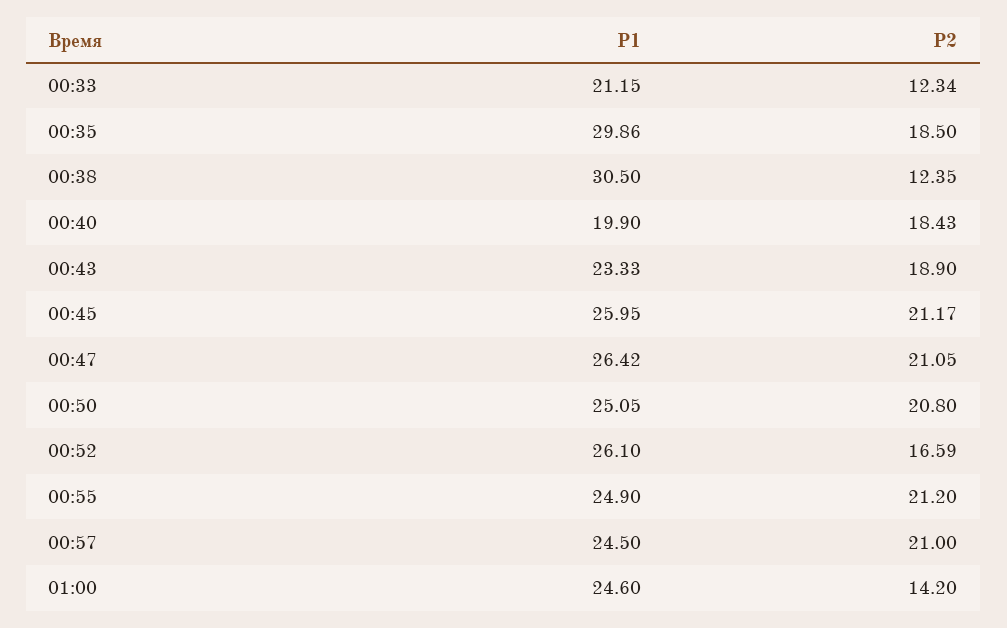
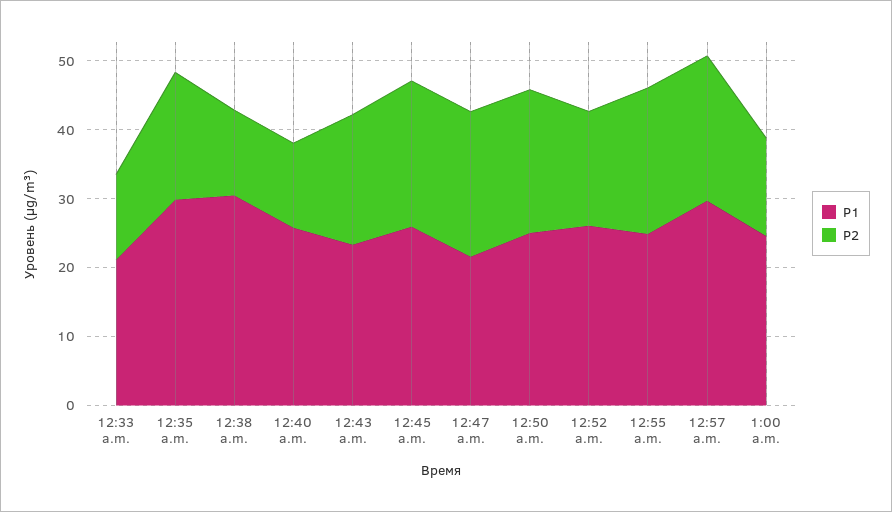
P1, 00:40: 19.9 -> 26
P2, 00:40: 18.43 -> 12
P1, 00:47: 26.42 -> 22
P1, 00:57: 24.5 -> 30

